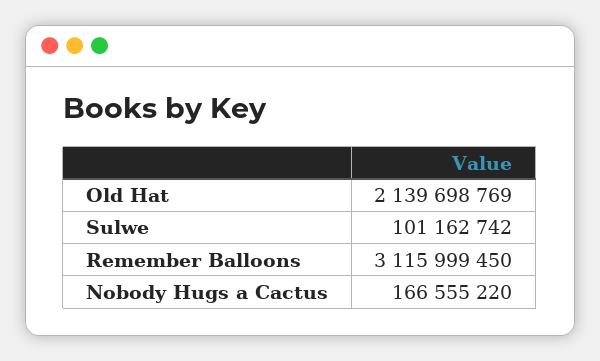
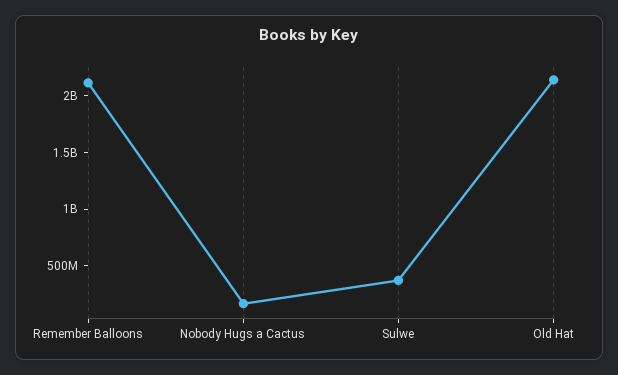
Sulwe: 101162742 -> 400000000
Remember Balloons: 3115999450 -> 2100000000

